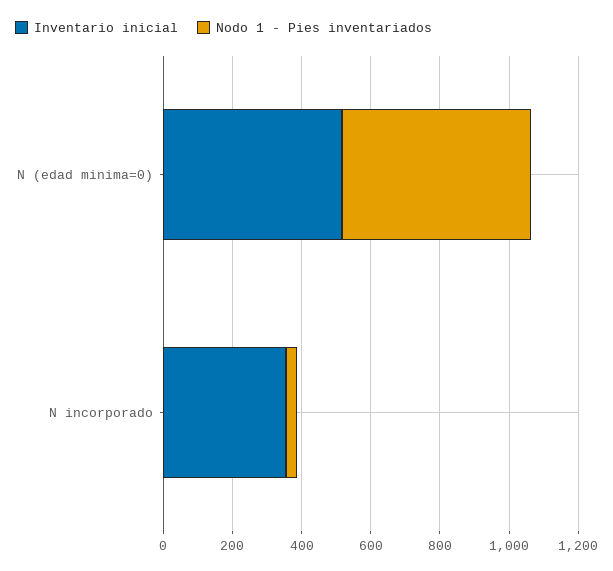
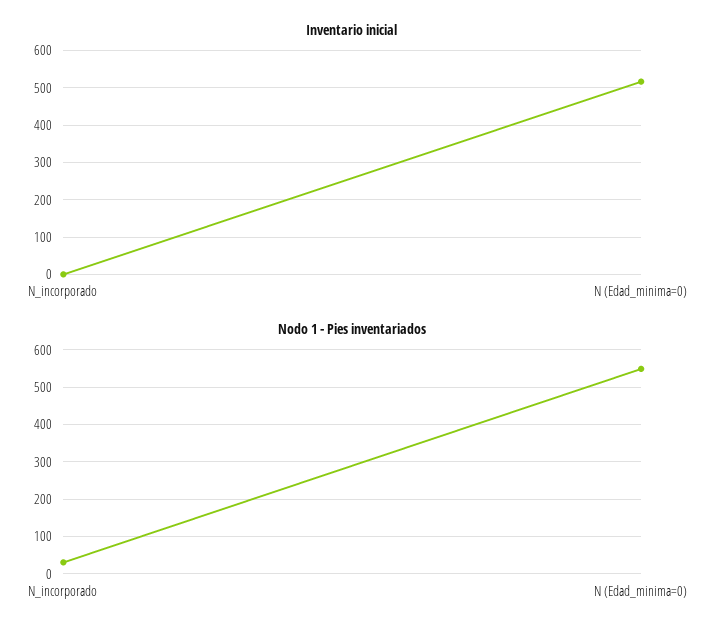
Inventario inicial, N incorporado: 350 -> 0

